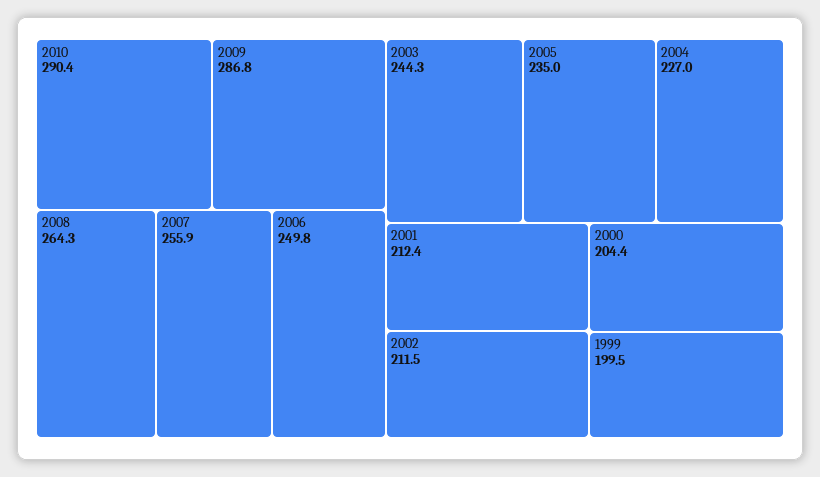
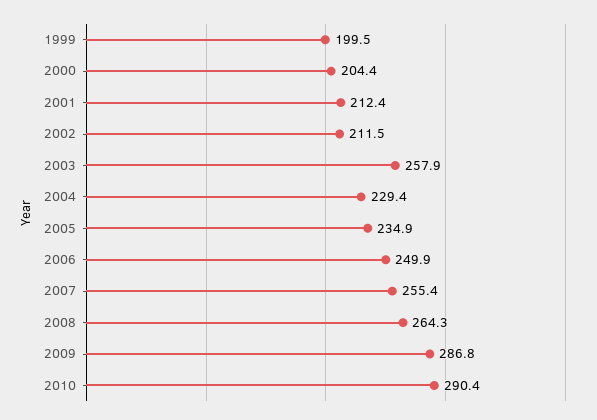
2007: 255.9 -> 255.4
2006: 249.8 -> 249.9
2003: 244.3 -> 257.9
2005: 235 -> 234.9
2004: 227 -> 229.4

